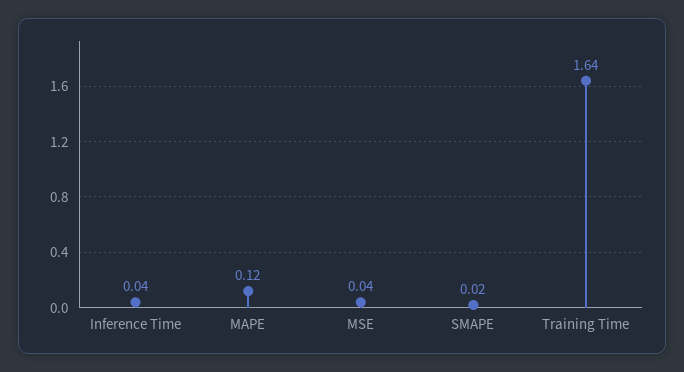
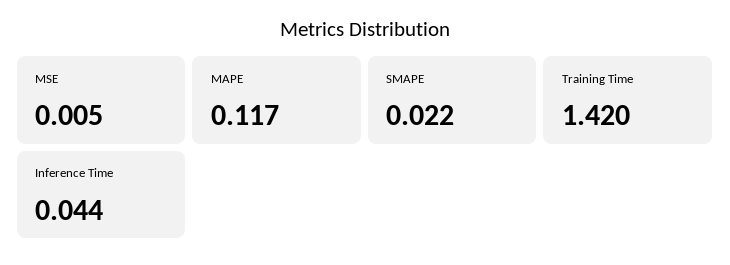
MSE: 0.04 -> 0.005
Training Time: 1.64 -> 1.42

